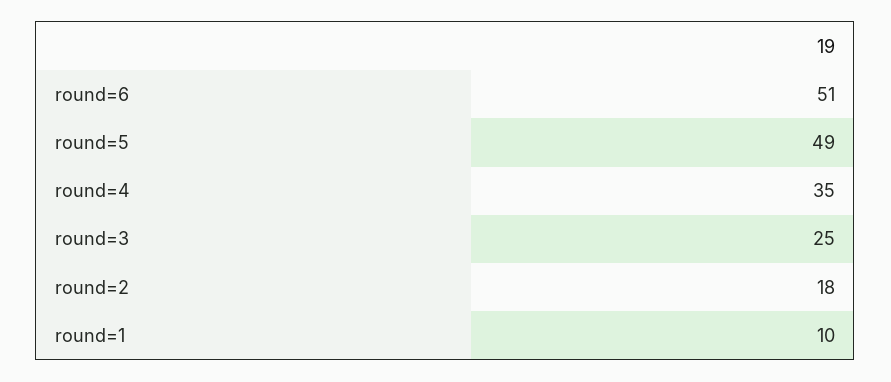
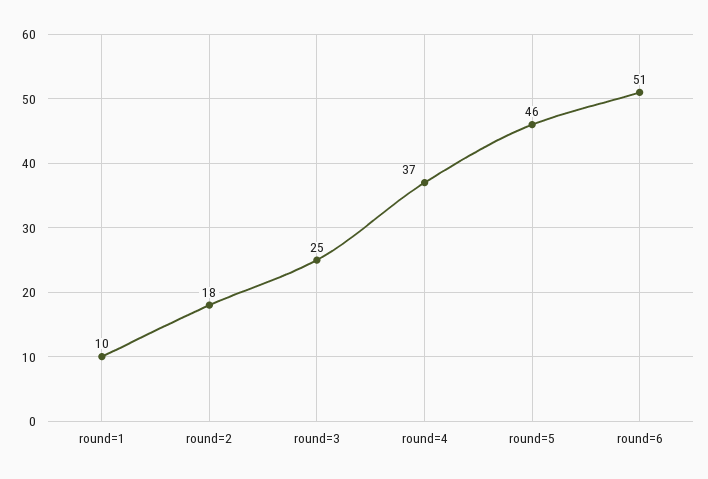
round=5: 49 -> 46
round=4: 35 -> 37

